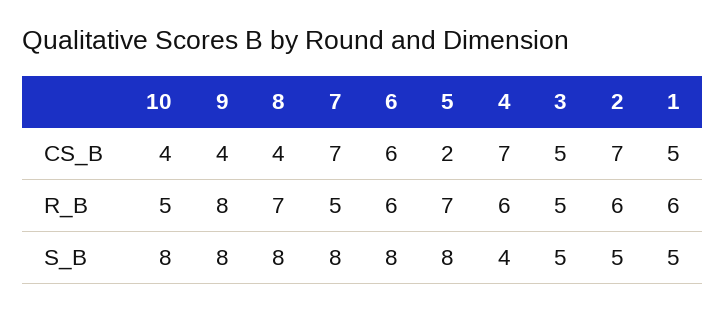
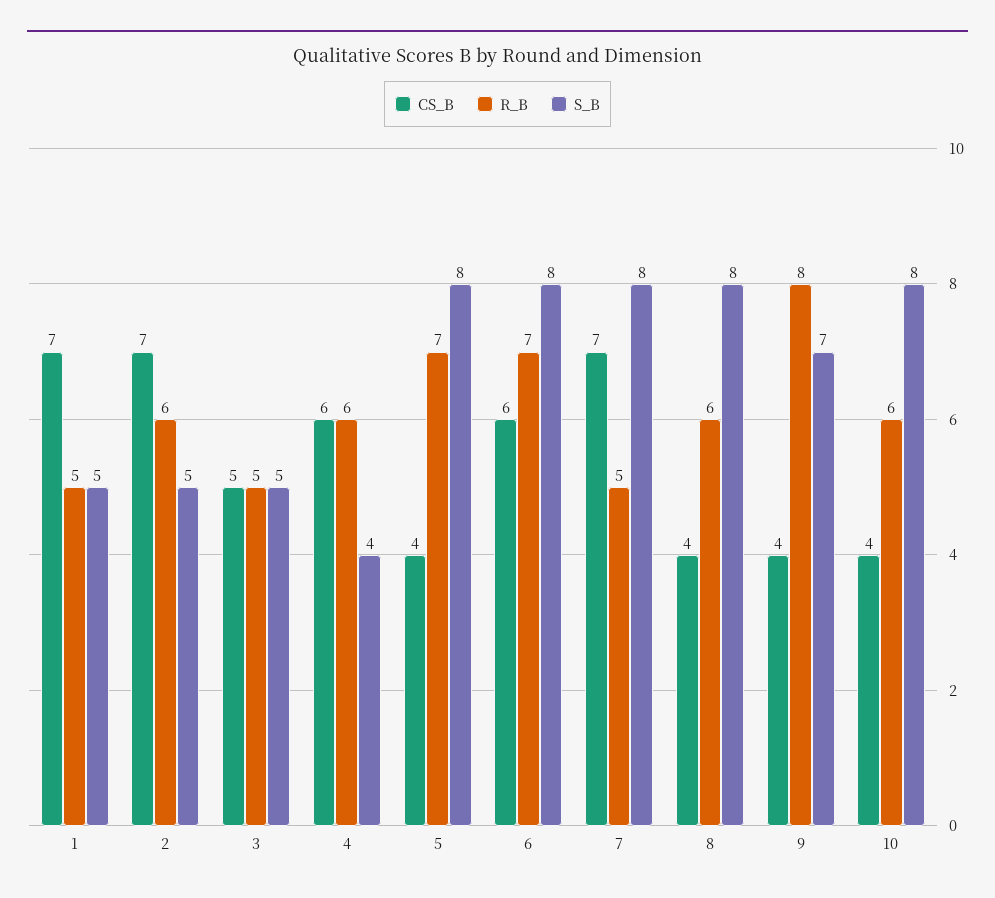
CS_B, 5: 2 -> 4
CS_B, 4: 7 -> 6
CS_B, 1: 5 -> 7
R_B, 10: 5 -> 6
R_B, 8: 7 -> 6
R_B, 6: 6 -> 7
R_B, 1: 6 -> 5
S_B, 9: 8 -> 7

